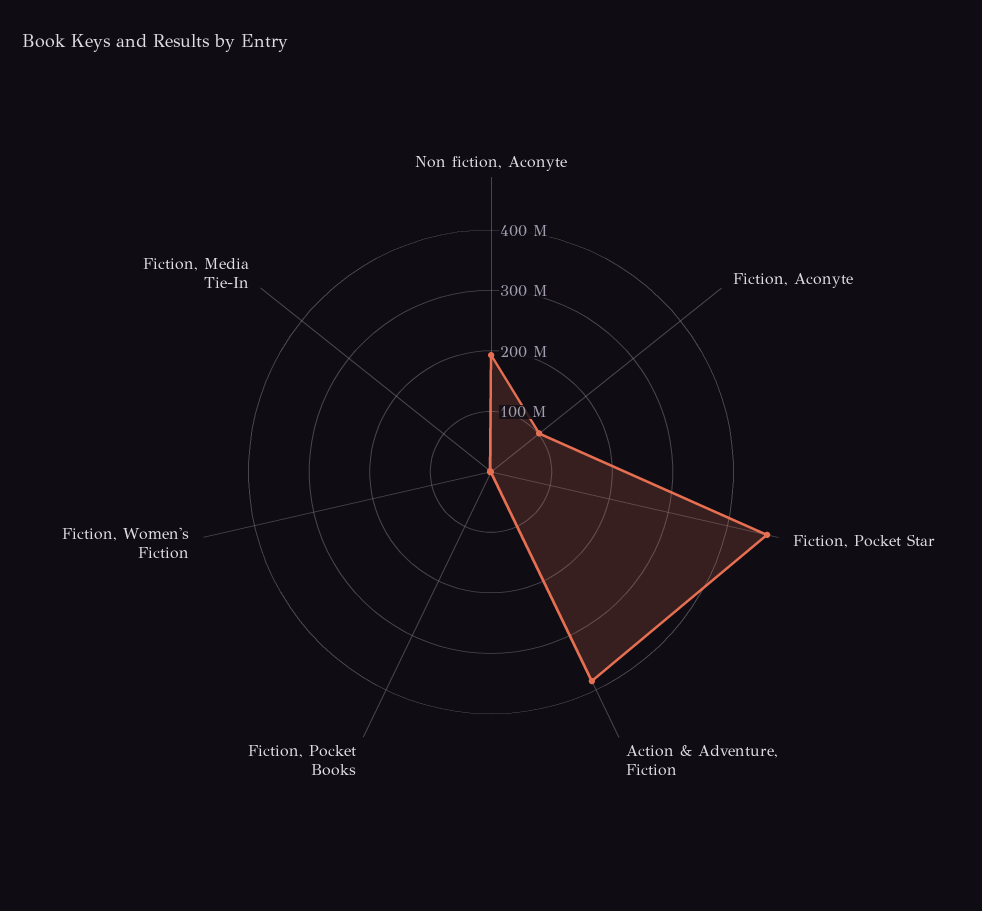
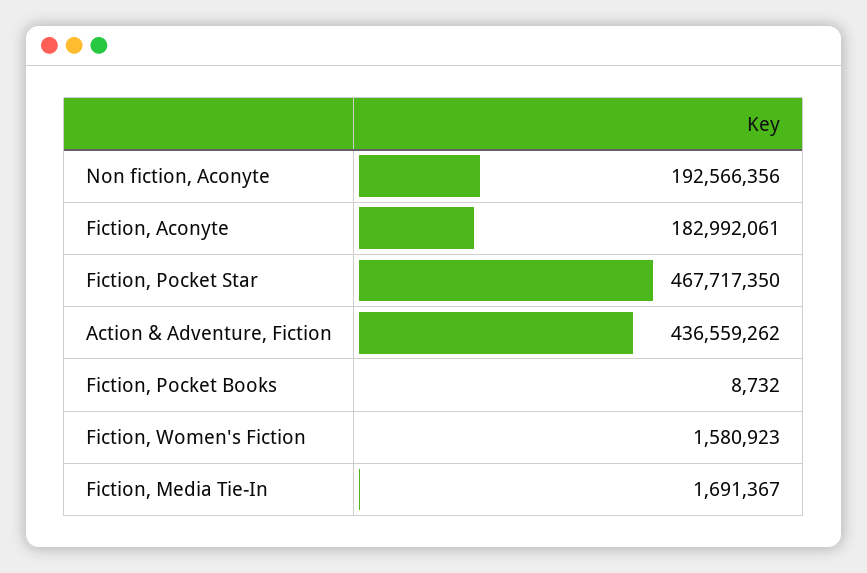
Fiction, Aconyte: 100000000 -> 182992061
Action & Adventure, Fiction: 380000000 -> 436559262

